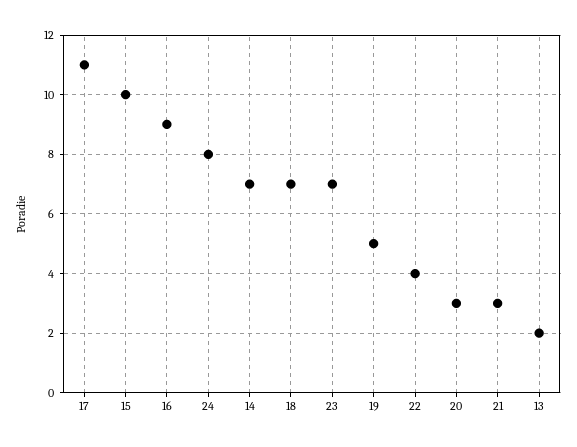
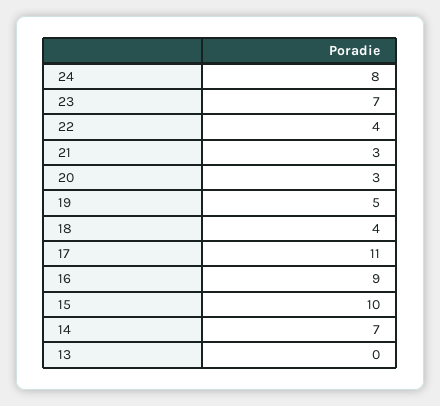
18: 7 -> 4
13: 2 -> 0

